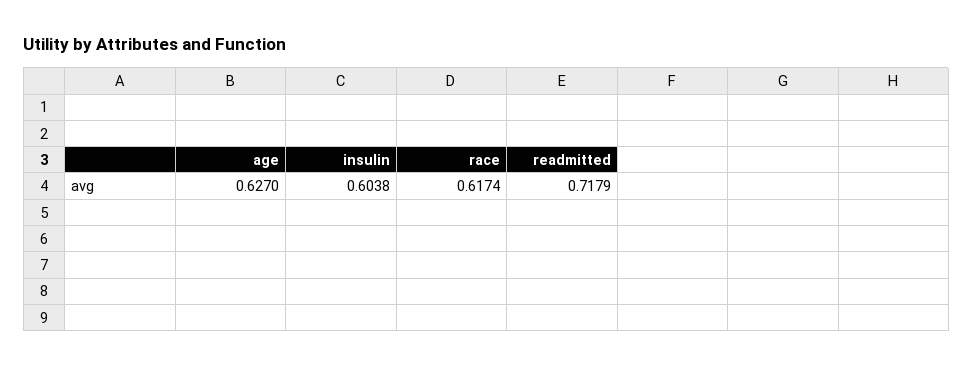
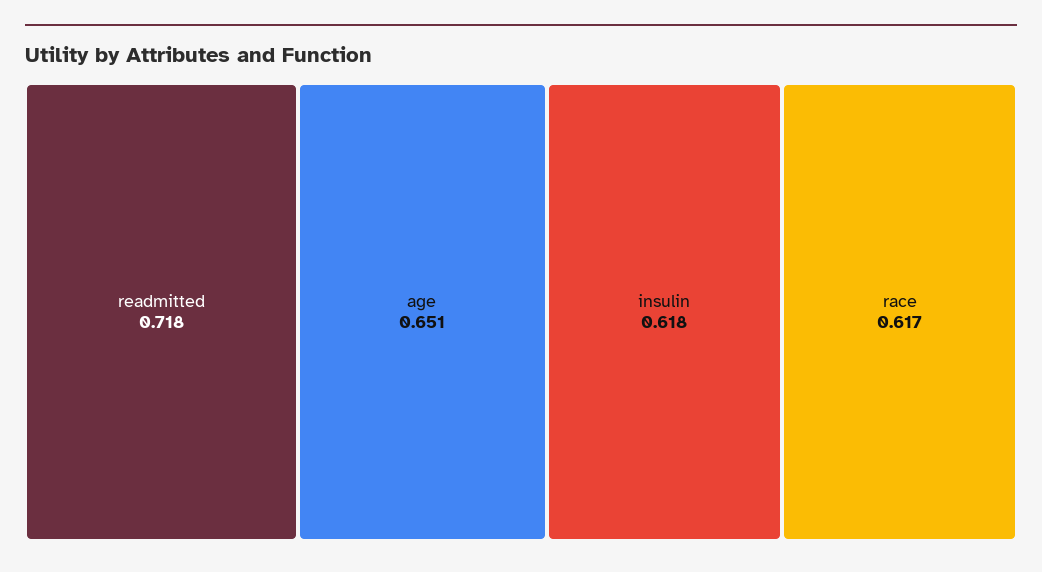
age: 0.627 -> 0.651
insulin: 0.6038 -> 0.618

